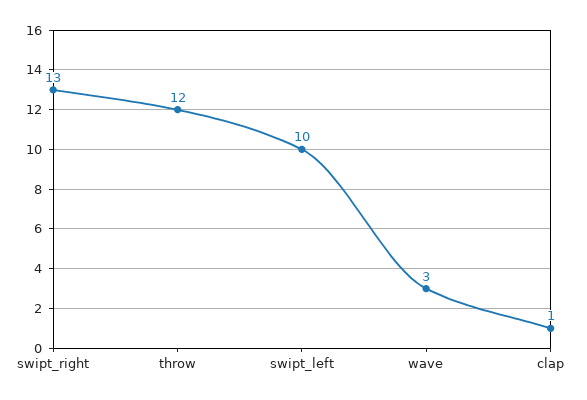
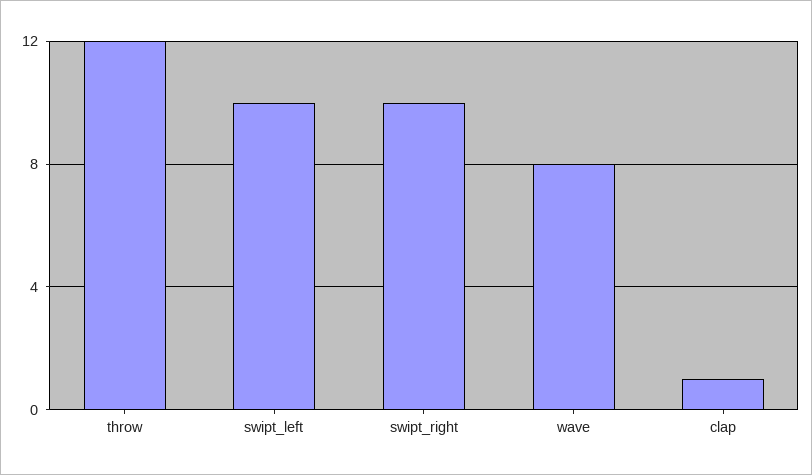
swipt_right: 13 -> 10
wave: 3 -> 8

